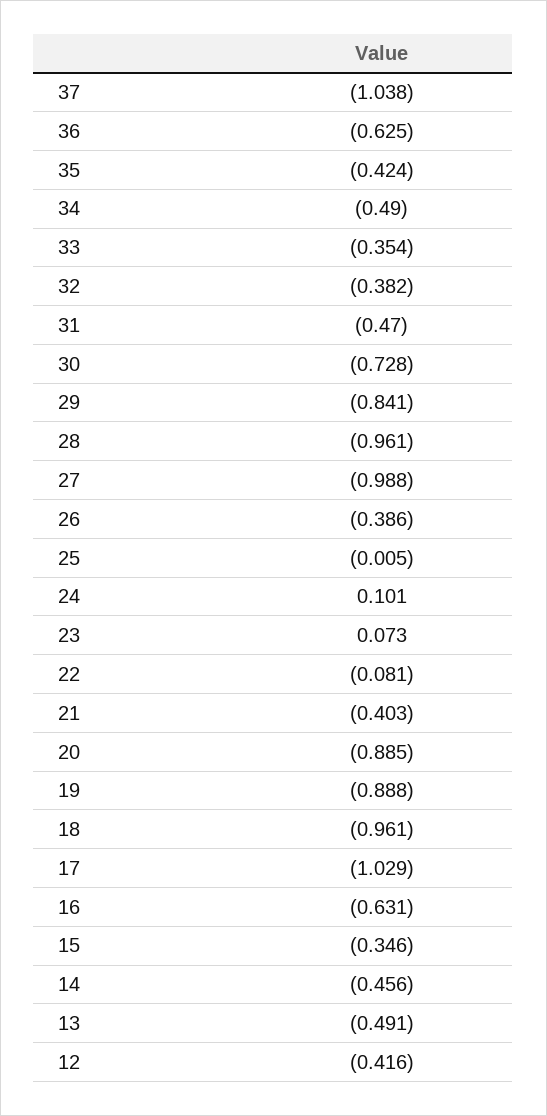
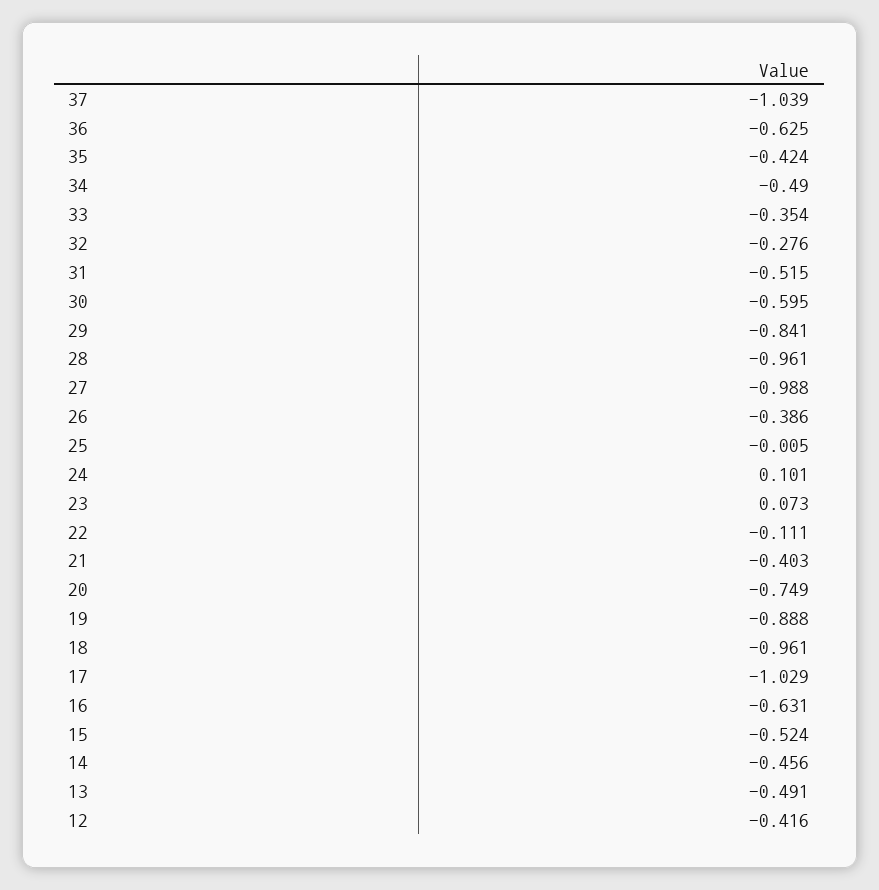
37: -1.038 -> -1.039
32: -0.382 -> -0.276
31: -0.47 -> -0.515
30: -0.728 -> -0.595
22: -0.081 -> -0.111
20: -0.885 -> -0.749
15: -0.346 -> -0.524

